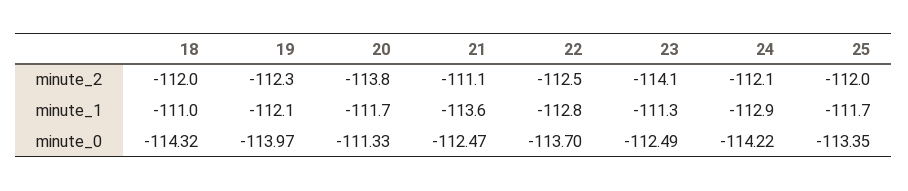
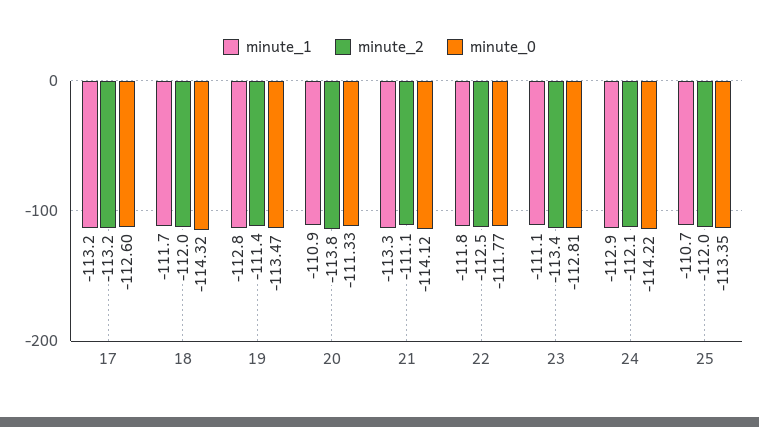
minute_2, 19: -112.3 -> -111.4
minute_2, 23: -114.1 -> -113.4
minute_1, 18: -111 -> -111.7
minute_1, 19: -112.1 -> -112.8
minute_1, 20: -111.7 -> -110.9
minute_1, 21: -113.6 -> -113.3
minute_1, 22: -112.8 -> -111.8
minute_1, 23: -111.3 -> -111.1
minute_1, 25: -111.7 -> -110.7
minute_0, 19: -113.97 -> -113.47
minute_0, 21: -112.47 -> -114.12
minute_0, 22: -113.7 -> -111.77
minute_0, 23: -112.49 -> -112.81
minute_1, 17: none -> -113.2
minute_2, 17: none -> -113.2
minute_0, 17: none -> -112.6

